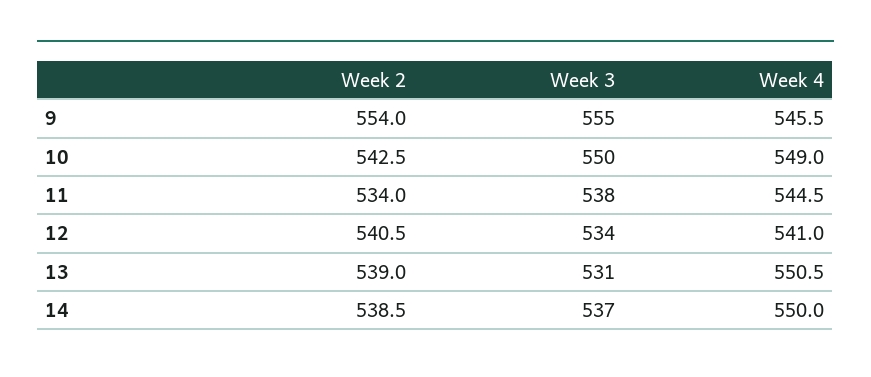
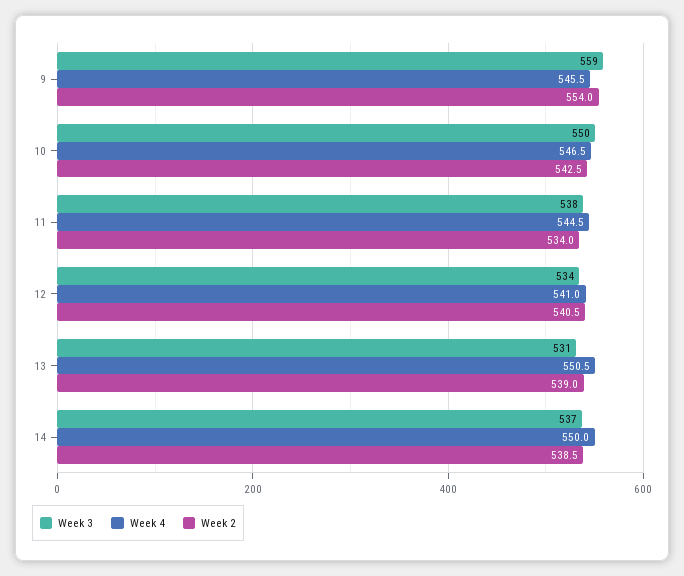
Week 3, 9: 555 -> 559
Week 4, 10: 549 -> 546.5

